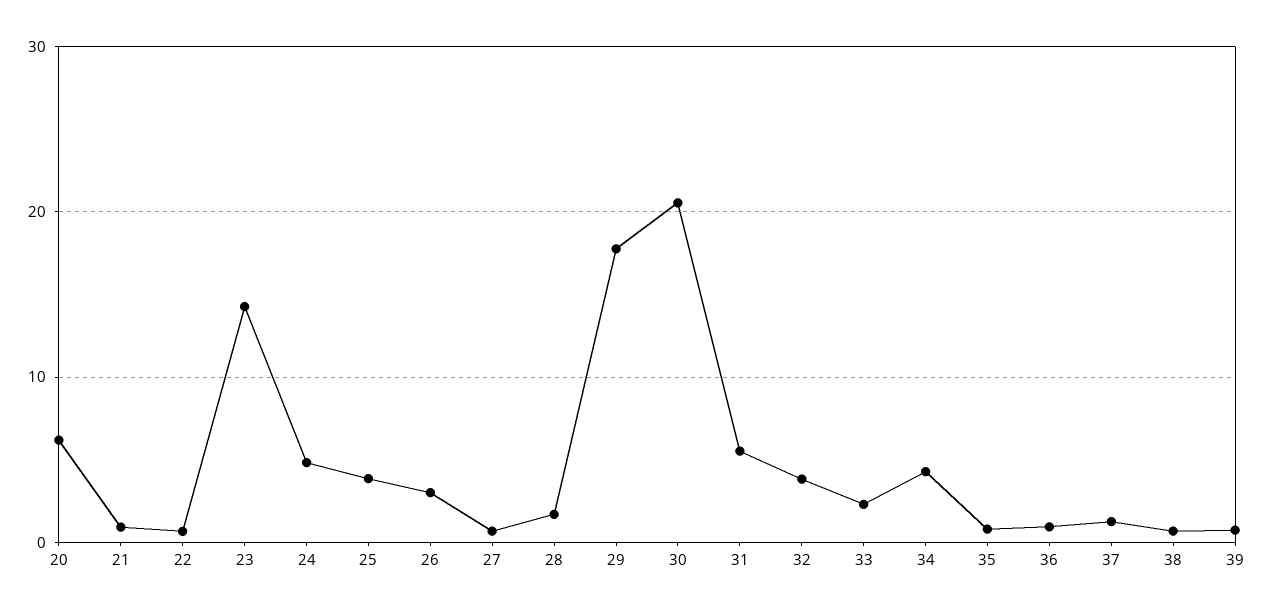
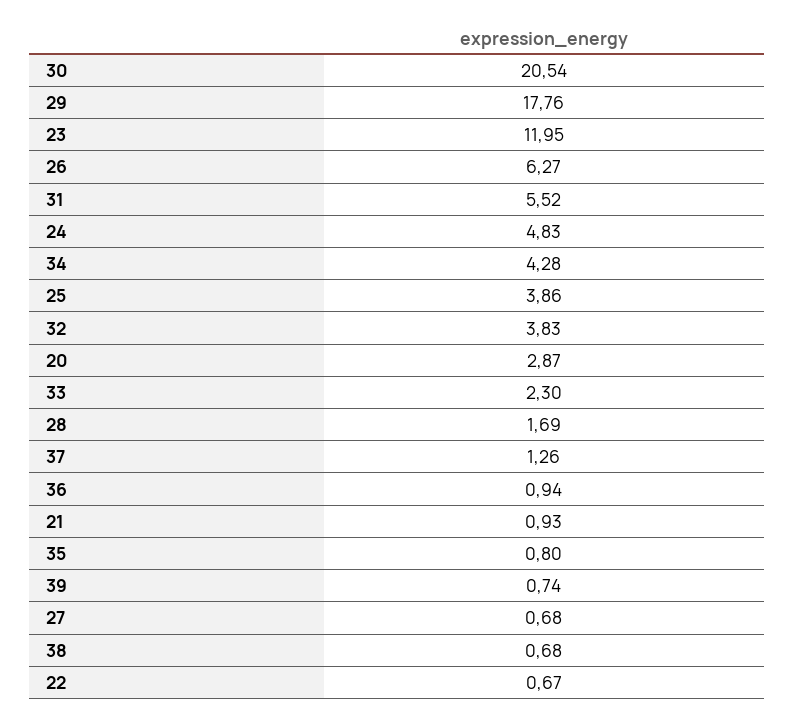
20: 6 -> 2.87
23: 14 -> 11.95
26: 3 -> 6.27

